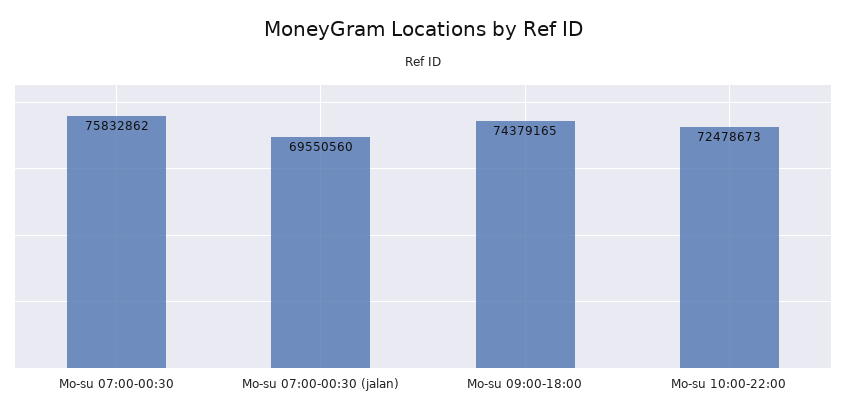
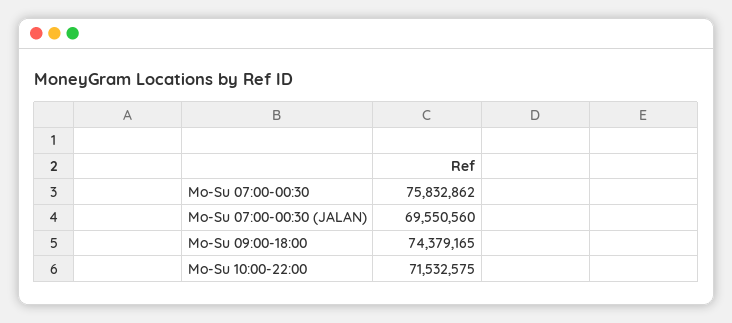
Mo-su 10:00-22:00: 72478673 -> 71532575

